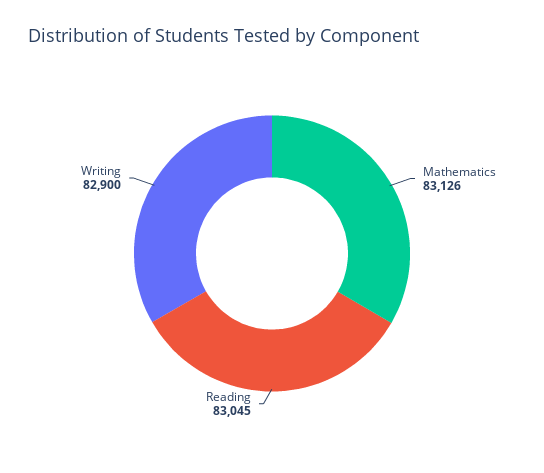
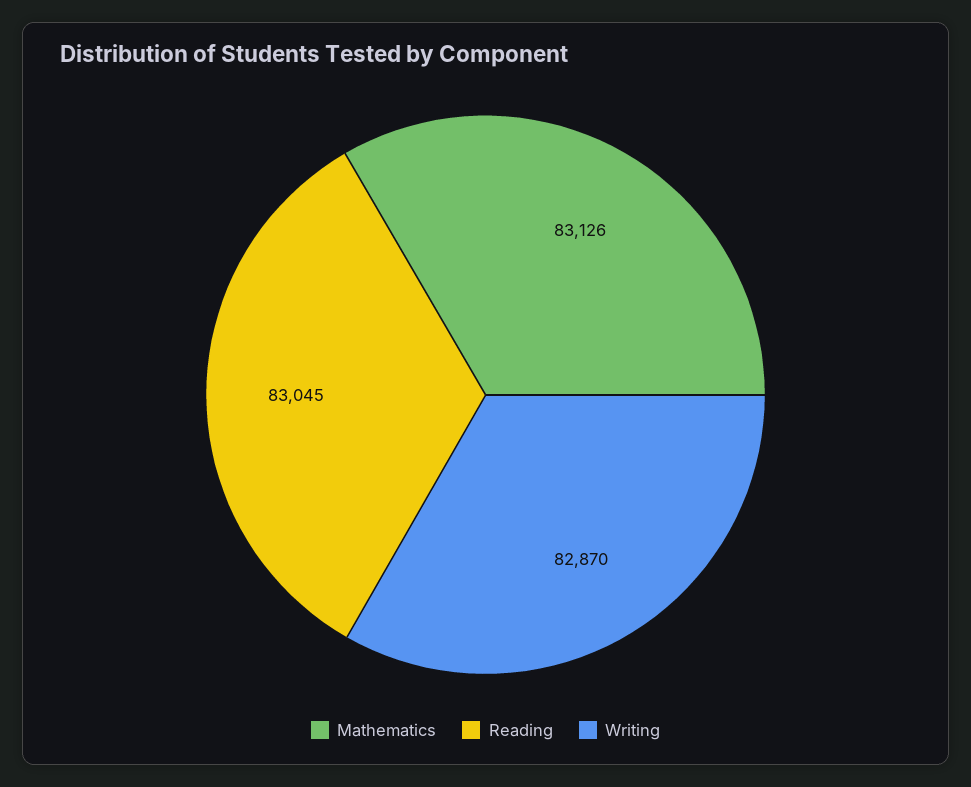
Writing: 82900 -> 82870

